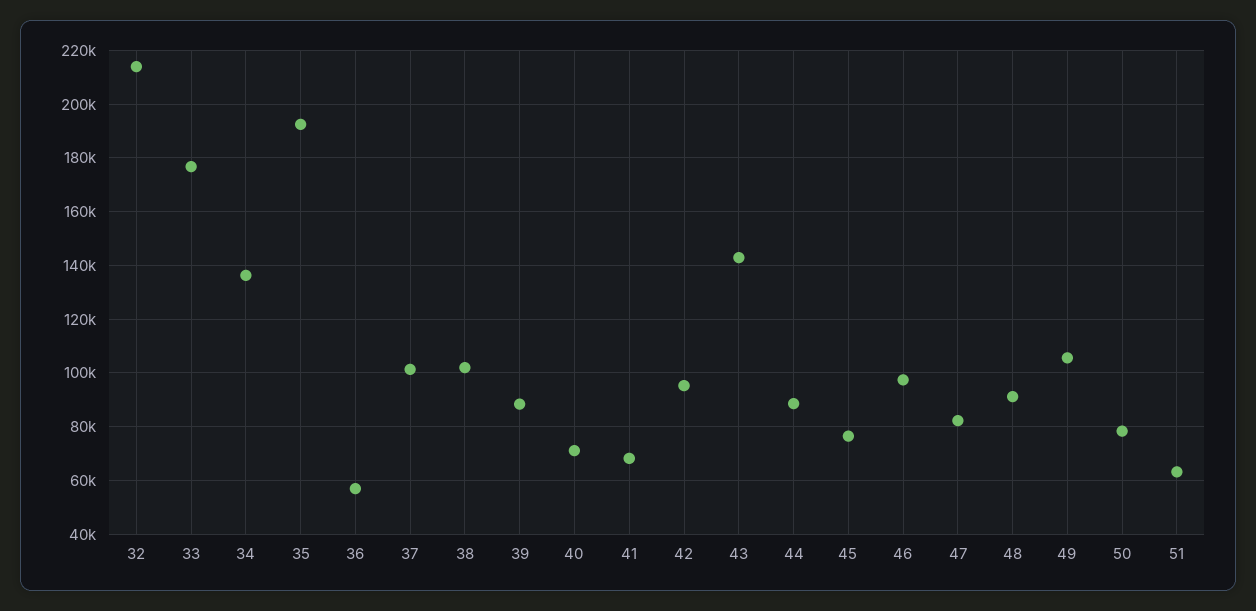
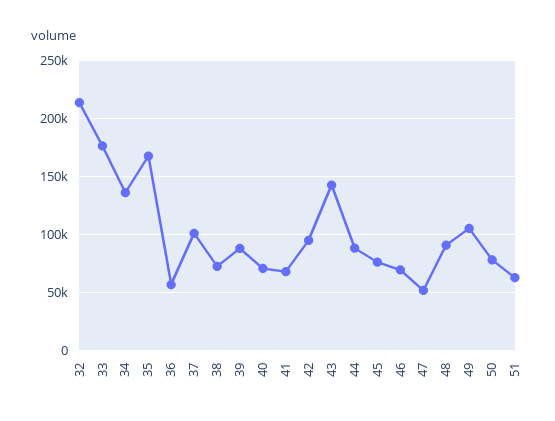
35: 192500 -> 170000
38: 102500 -> 70000
46: 97500 -> 70000
47: 82500 -> 50000

